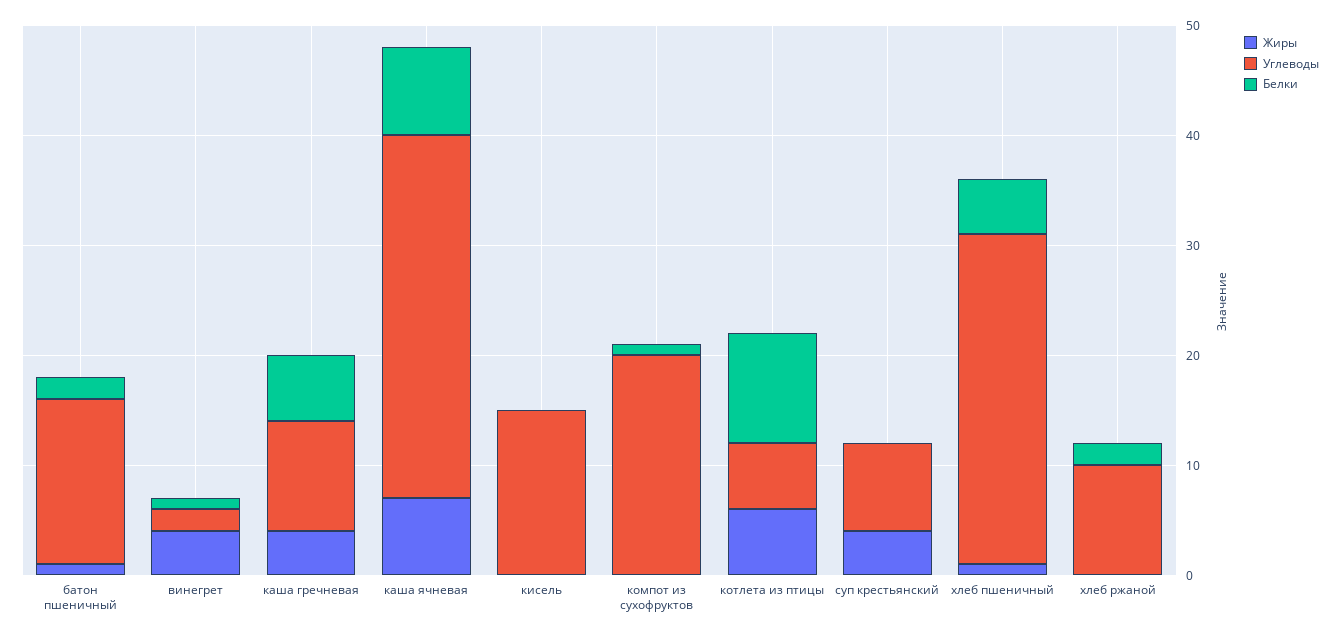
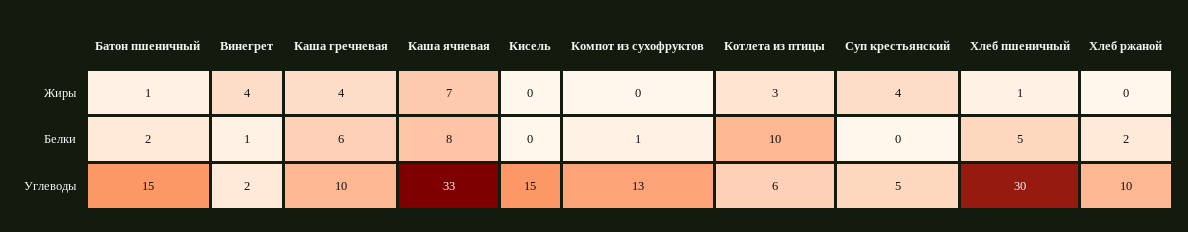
Углеводы, компот из сухофруктов: 20 -> 13
Жиры, котлета из птицы: 6 -> 3
Углеводы, суп крестьянский: 8 -> 5

